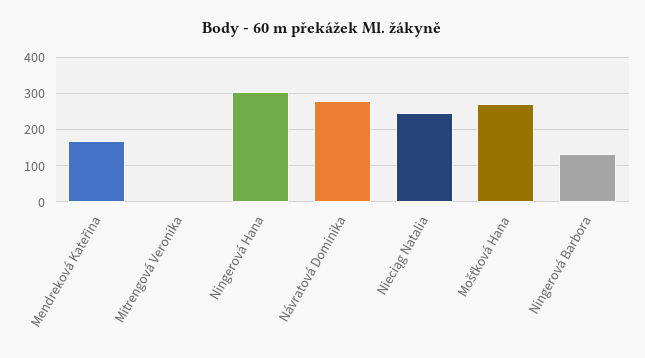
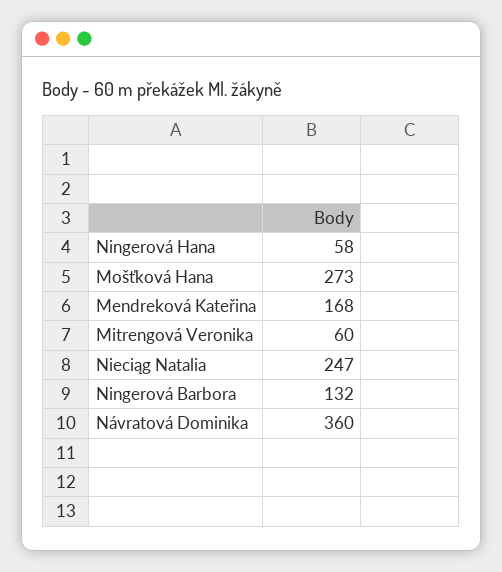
Mitrengová Veronika: 0 -> 60
Ningerová Hana: 300 -> 58
Návratová Dominika: 280 -> 360

